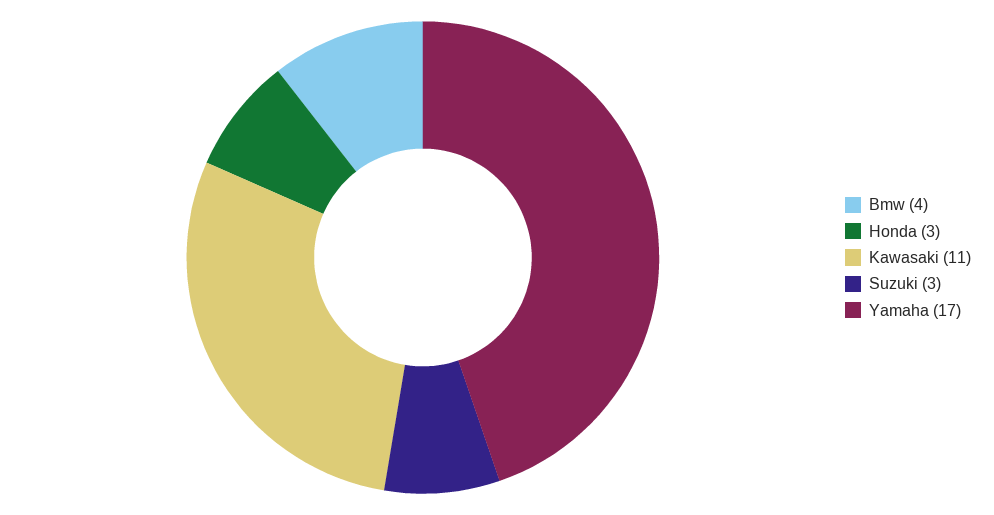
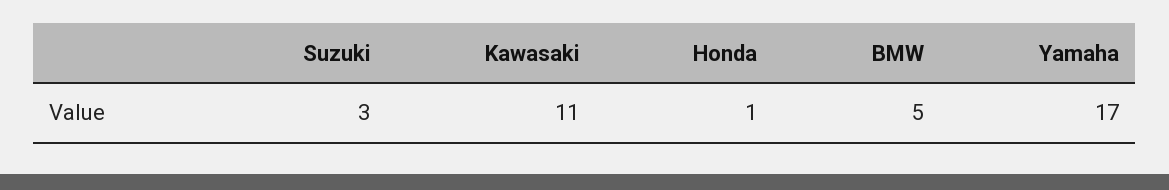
Bmw: 4 -> 5
Honda: 3 -> 1

